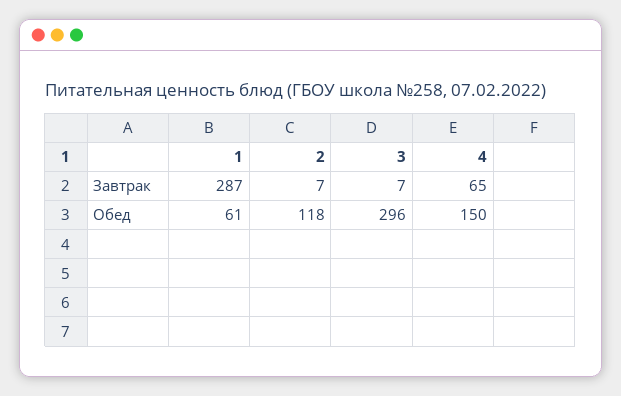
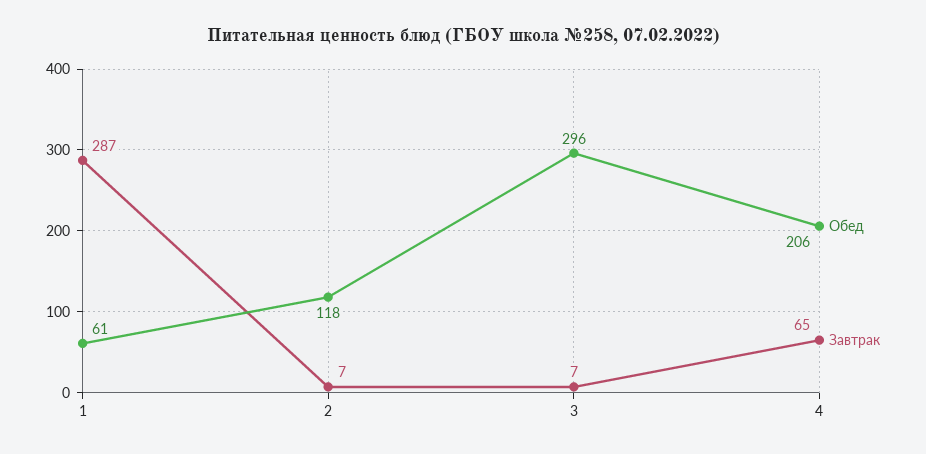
Обед, 4: 150 -> 206

